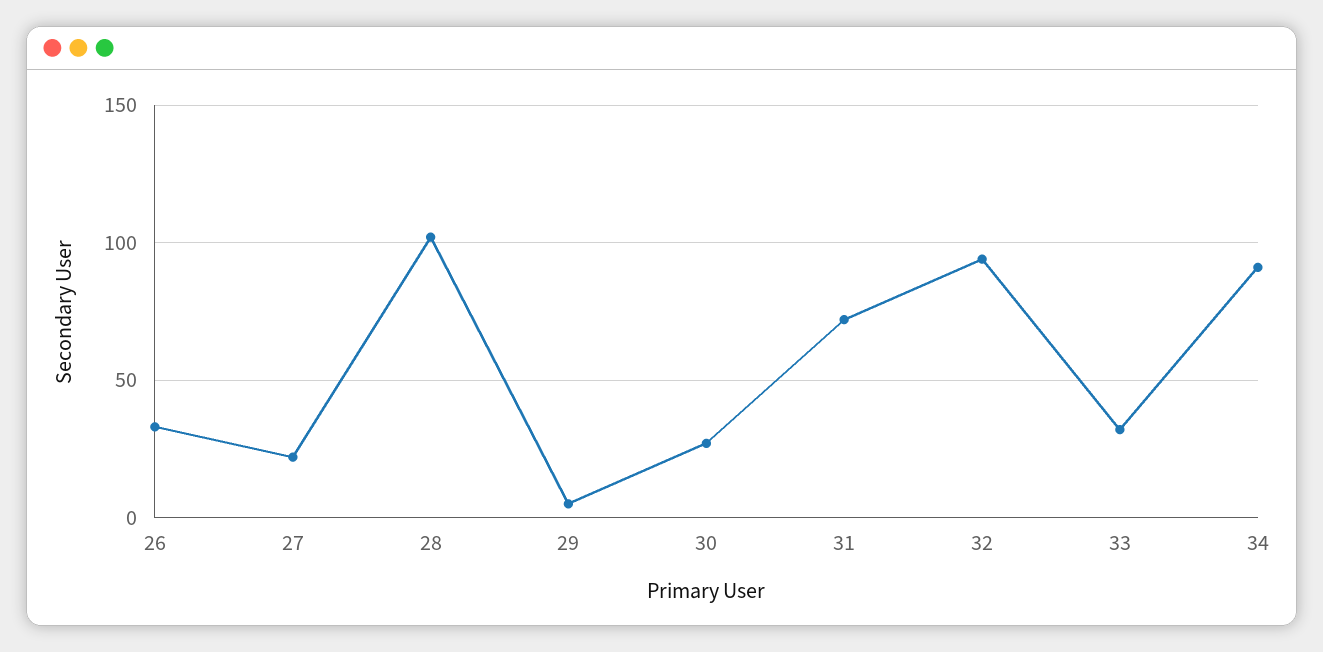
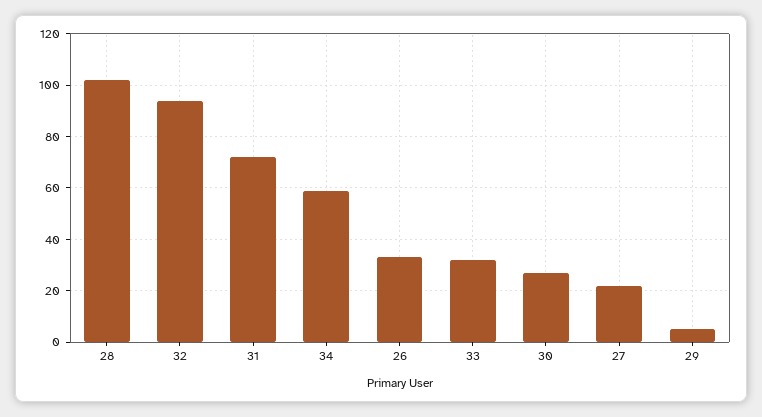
34: 90 -> 60

